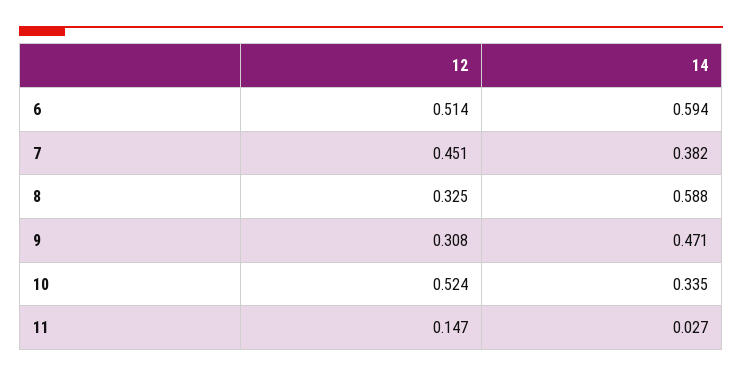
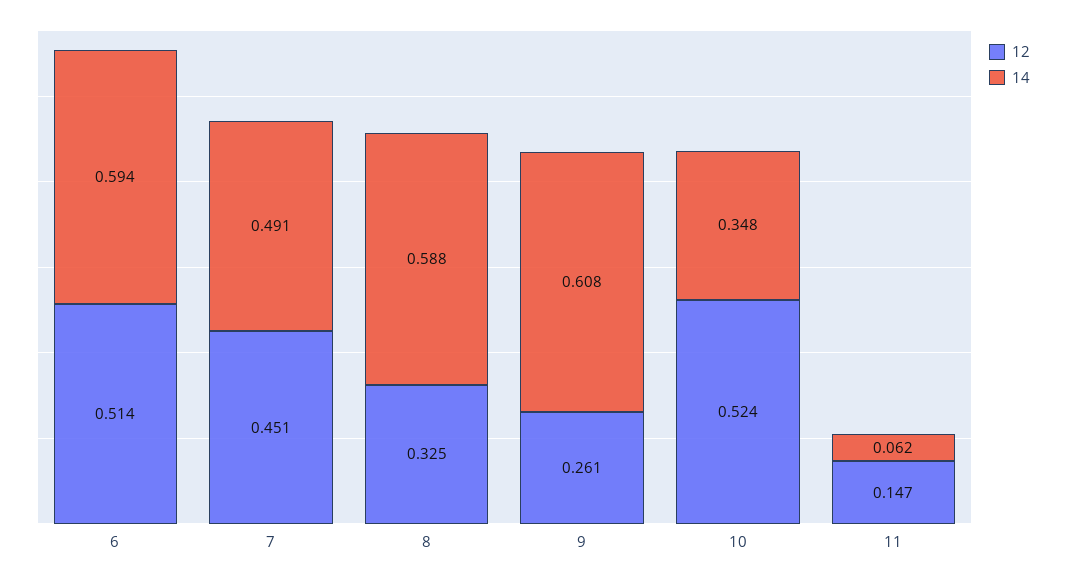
14, 7: 0.382 -> 0.491
12, 9: 0.308 -> 0.261
14, 9: 0.471 -> 0.608
14, 10: 0.335 -> 0.348
14, 11: 0.027 -> 0.062

